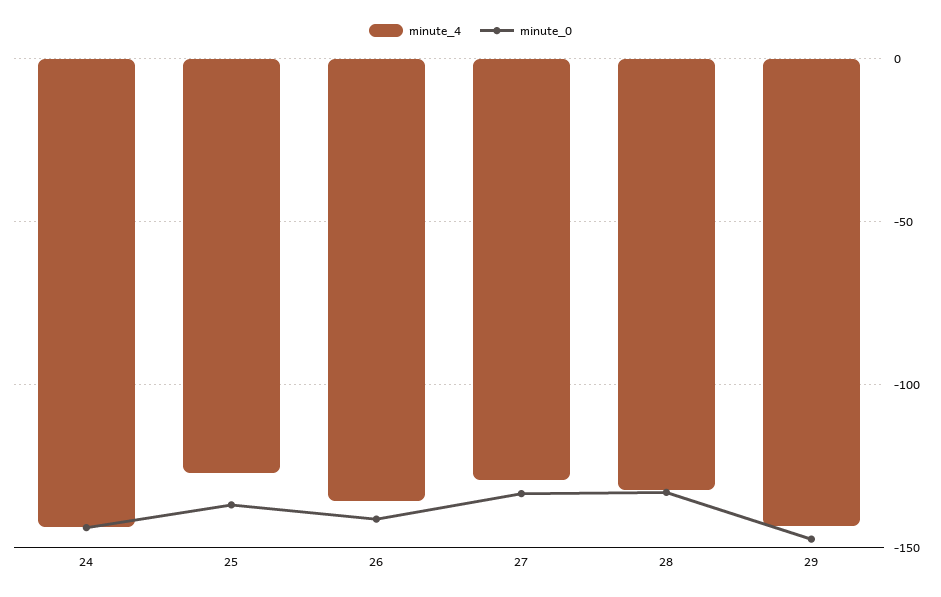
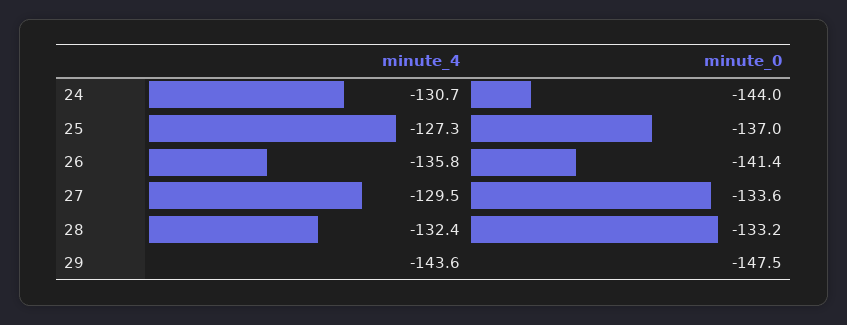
minute_4, 24: -145 -> -130.7

